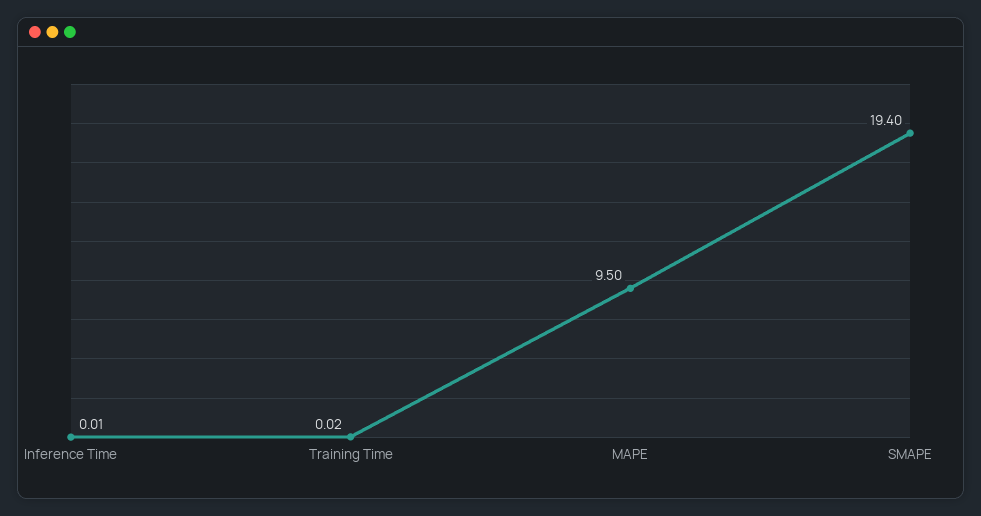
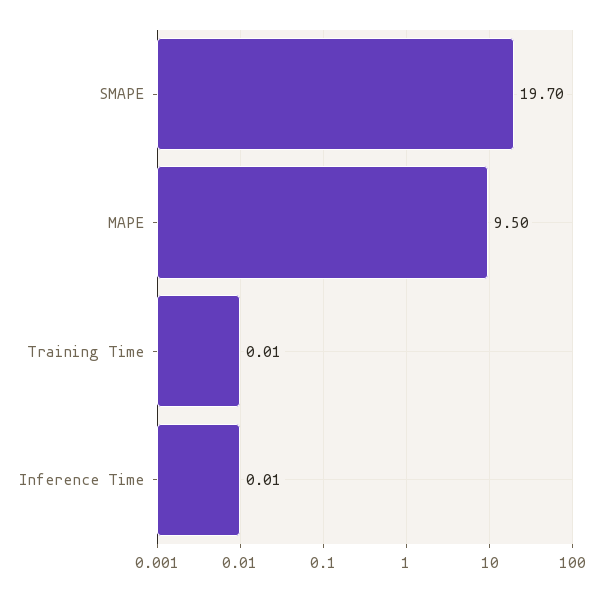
Training Time: 0.02 -> 0.01
SMAPE: 19.4 -> 19.7

